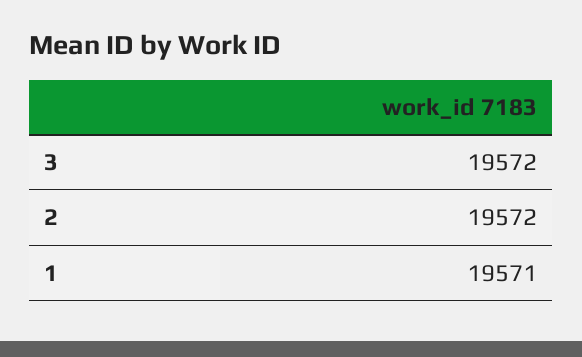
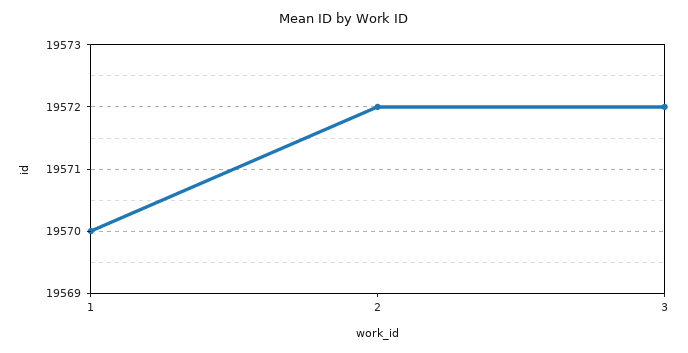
1: 19571 -> 19570

